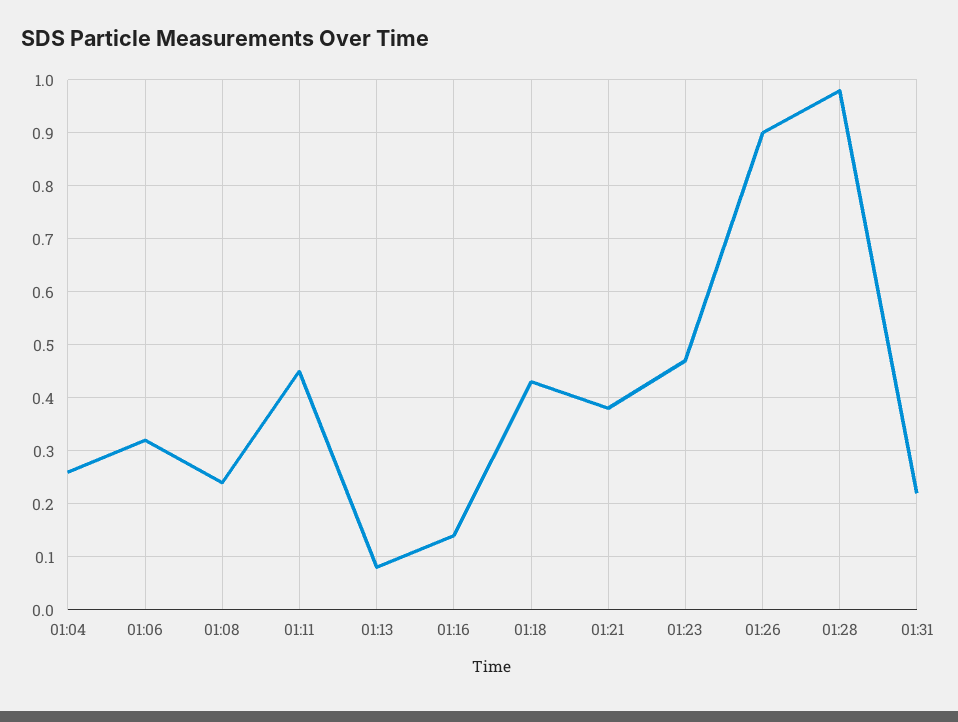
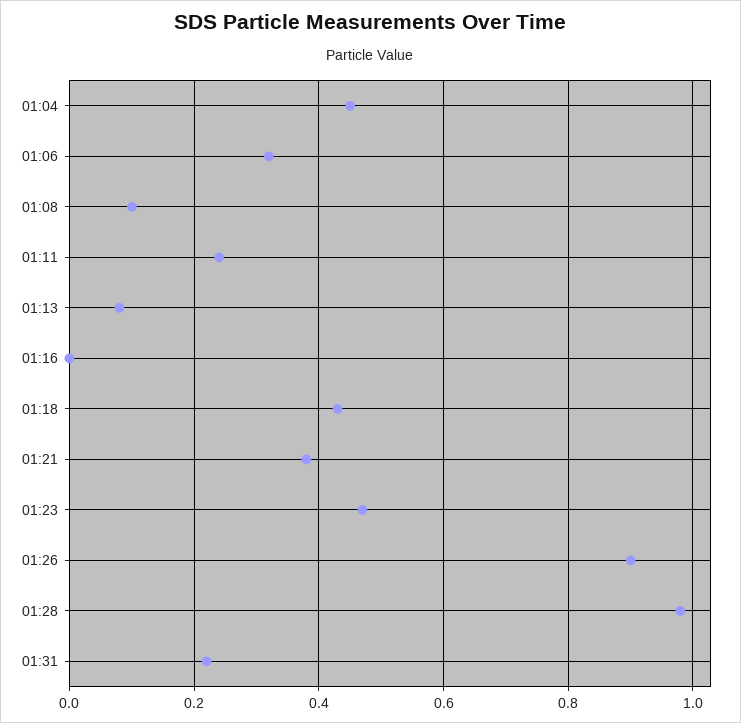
01:04: 0.25 -> 0.45
01:08: 0.25 -> 0.1
01:11: 0.45 -> 0.25
01:16: 0.15 -> 0

